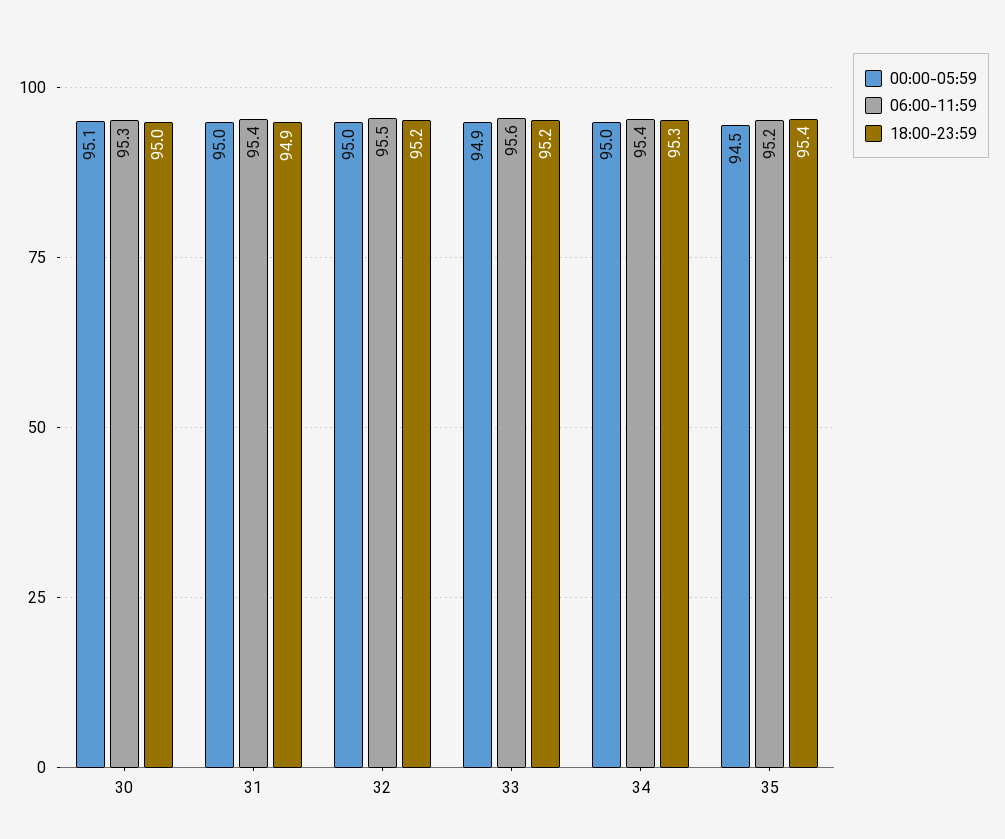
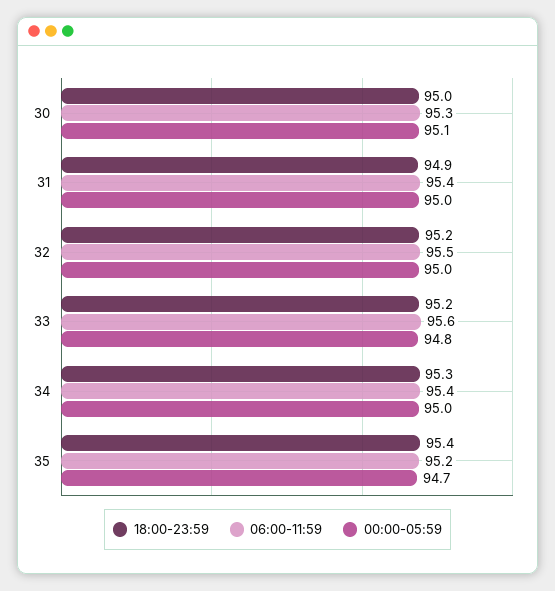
00:00-05:59, 33: 94.9 -> 94.8
00:00-05:59, 35: 94.5 -> 94.7

